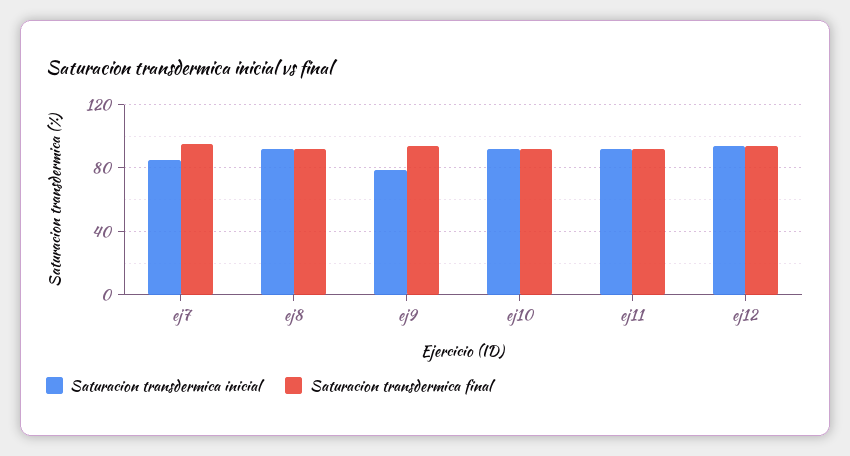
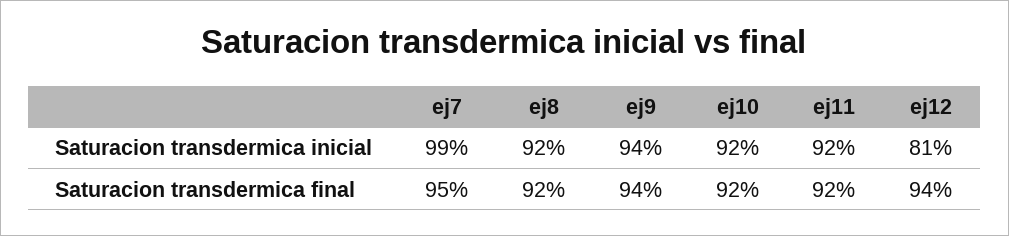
Saturacion transdermica inicial, ej7: 85 -> 99
Saturacion transdermica inicial, ej9: 80 -> 94
Saturacion transdermica inicial, ej12: 95 -> 81

